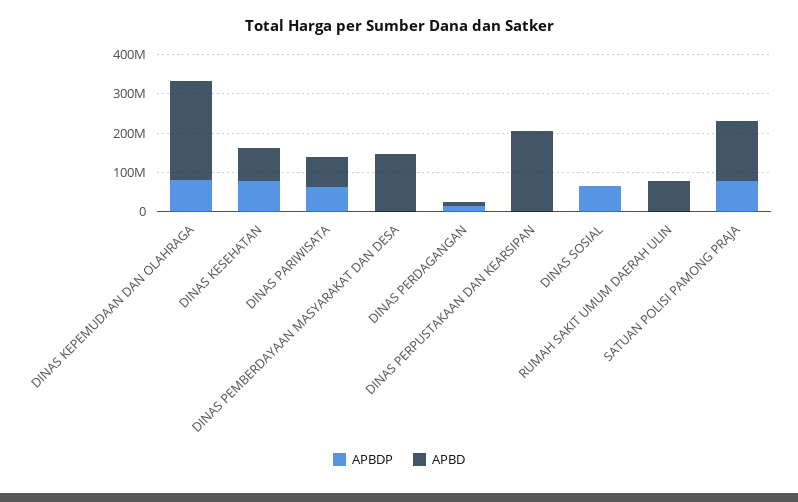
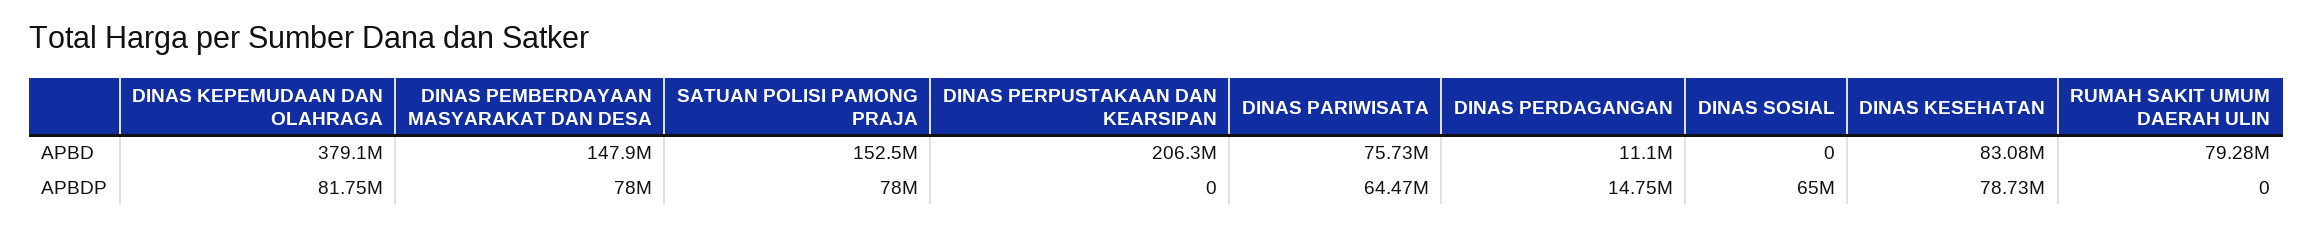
APBD, DINAS KEPEMUDAAN DAN OLAHRAGA: 250000000 -> 379100000
APBDP, DINAS PEMBERDAYAAN MASYARAKAT DAN DESA: 0 -> 78000000

